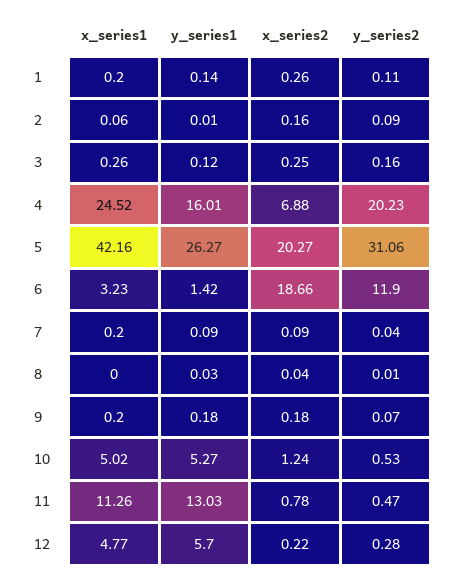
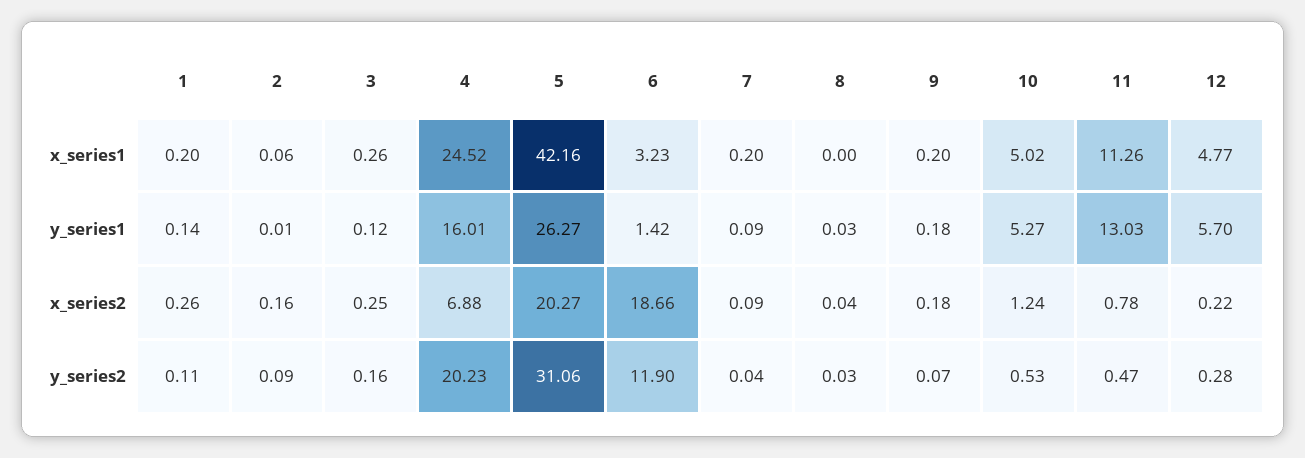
y_series2, 8: 0.01 -> 0.03

